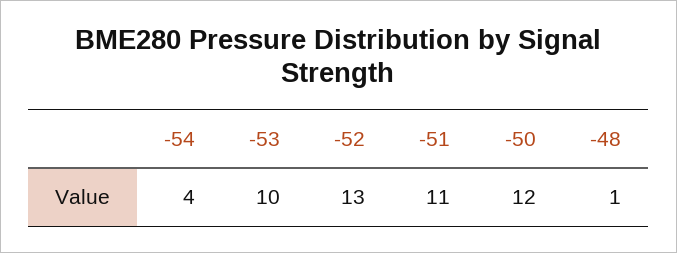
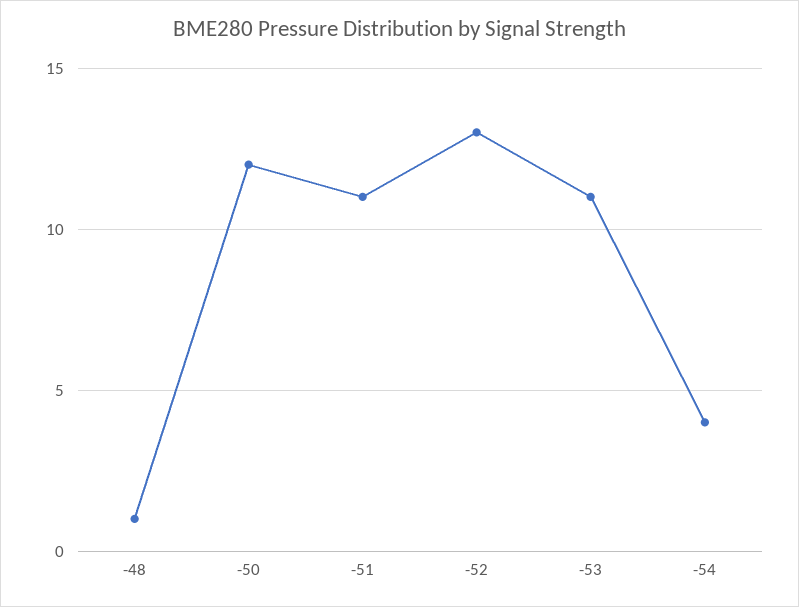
-53: 10 -> 11

